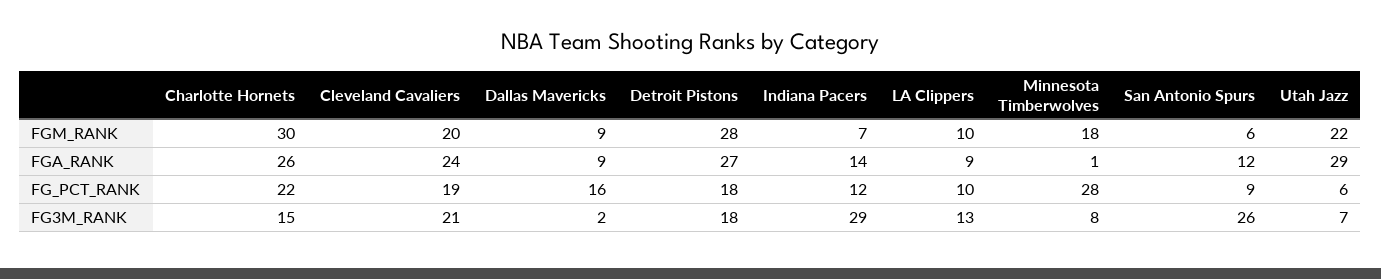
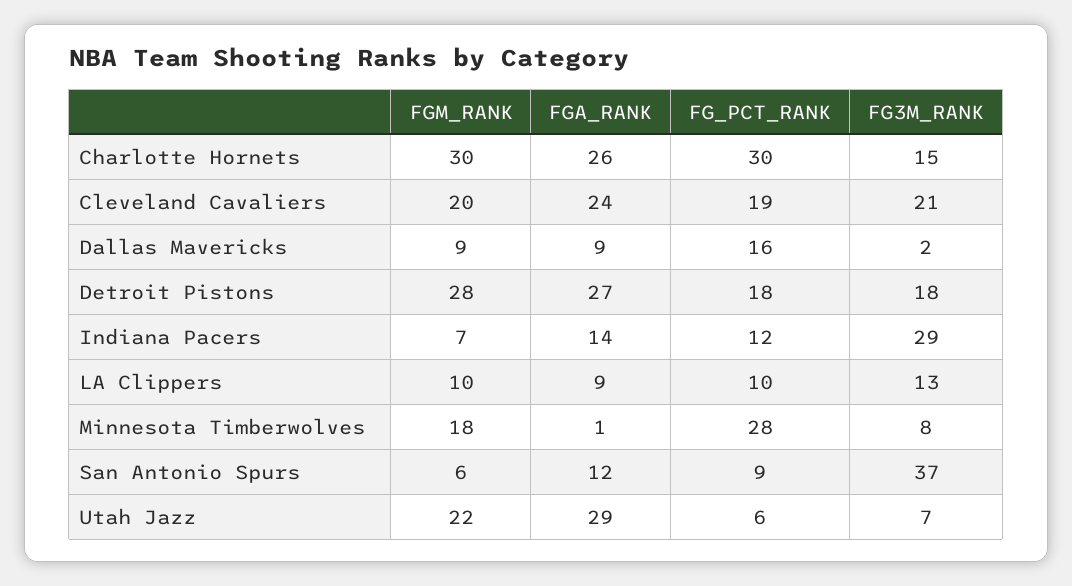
Charlotte Hornets, FG_PCT_RANK: 22 -> 30
San Antonio Spurs, FG3M_RANK: 26 -> 37

